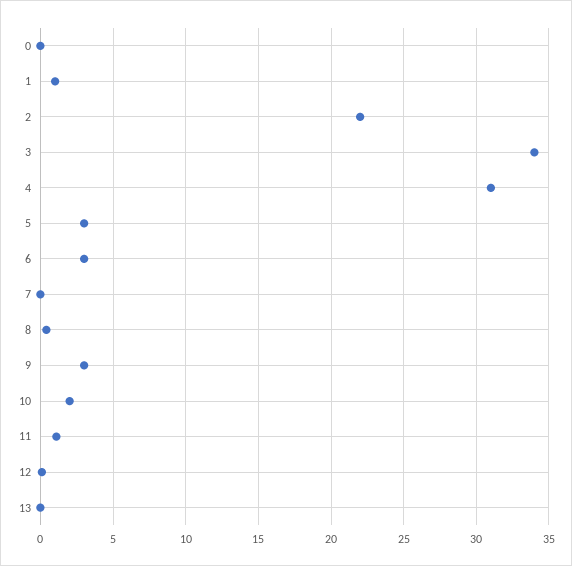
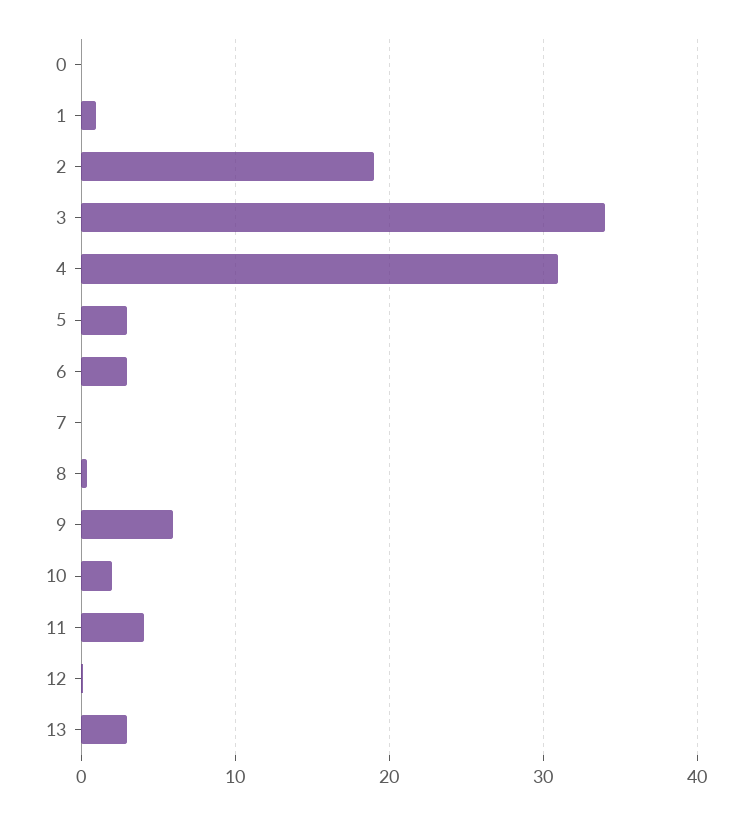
2: 22 -> 19
9: 3 -> 6
11: 1 -> 4
13: 0 -> 3

